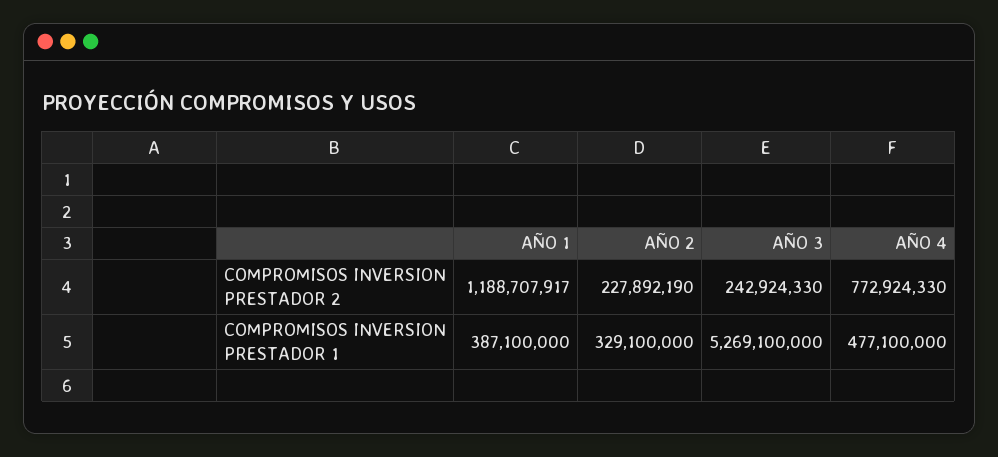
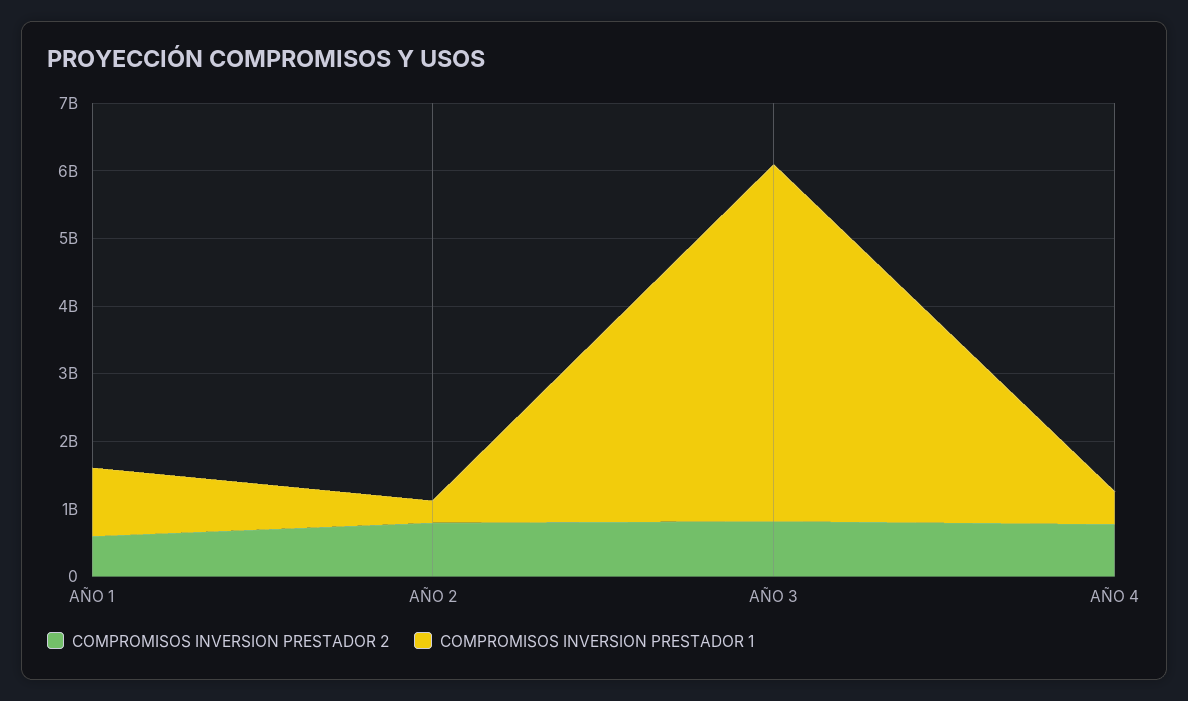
COMPROMISOS INVERSION PRESTADOR 2, AÑO 1: 1188707917 -> 600000000
COMPROMISOS INVERSION PRESTADOR 2, AÑO 2: 227892190 -> 800000000
COMPROMISOS INVERSION PRESTADOR 2, AÑO 3: 242924330 -> 800000000
COMPROMISOS INVERSION PRESTADOR 1, AÑO 1: 387100000 -> 1000000000

